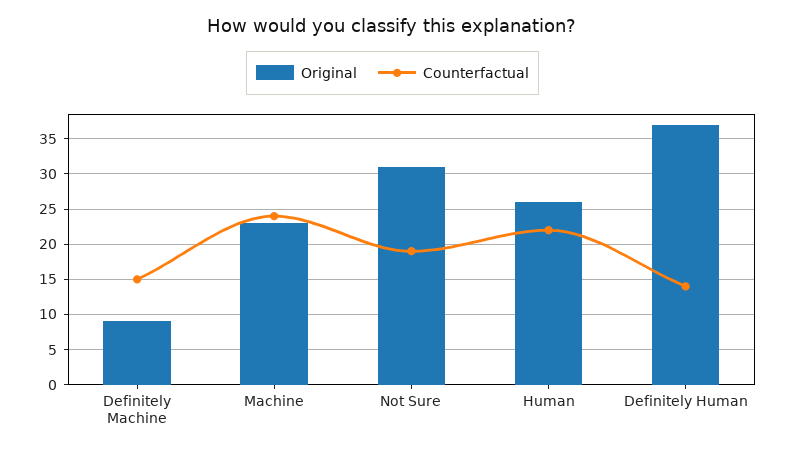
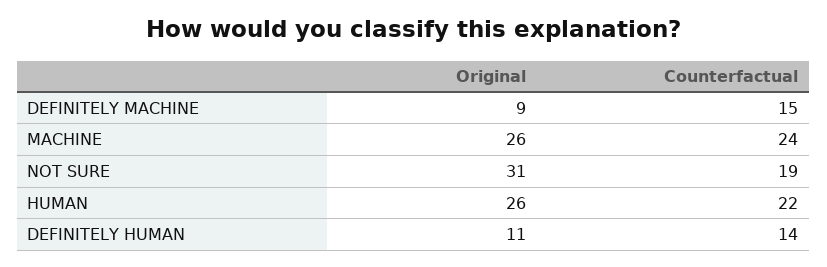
Original, Machine: 23 -> 26
Original, Definitely Human: 37 -> 11

